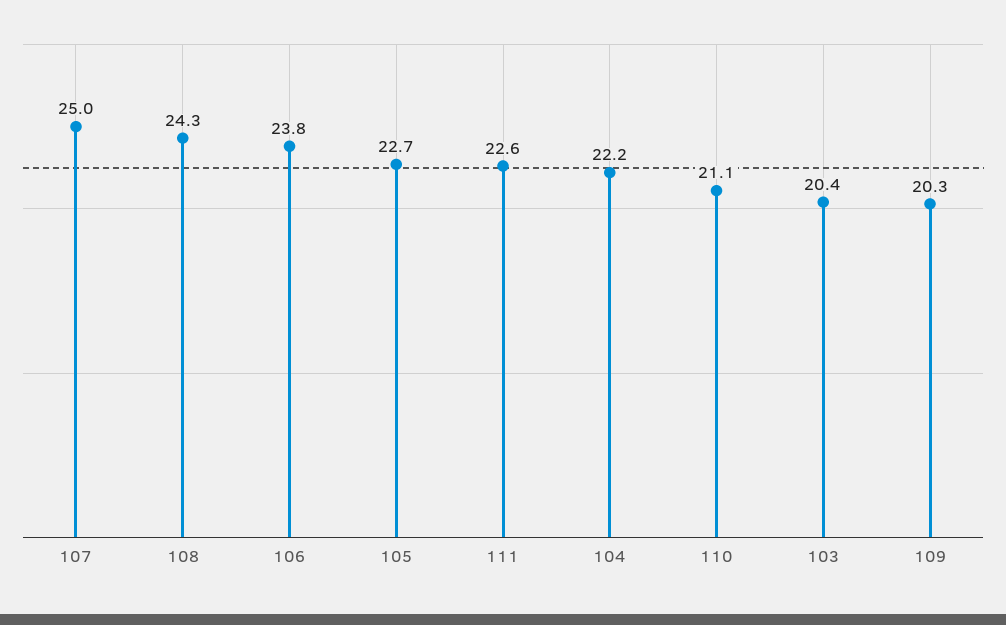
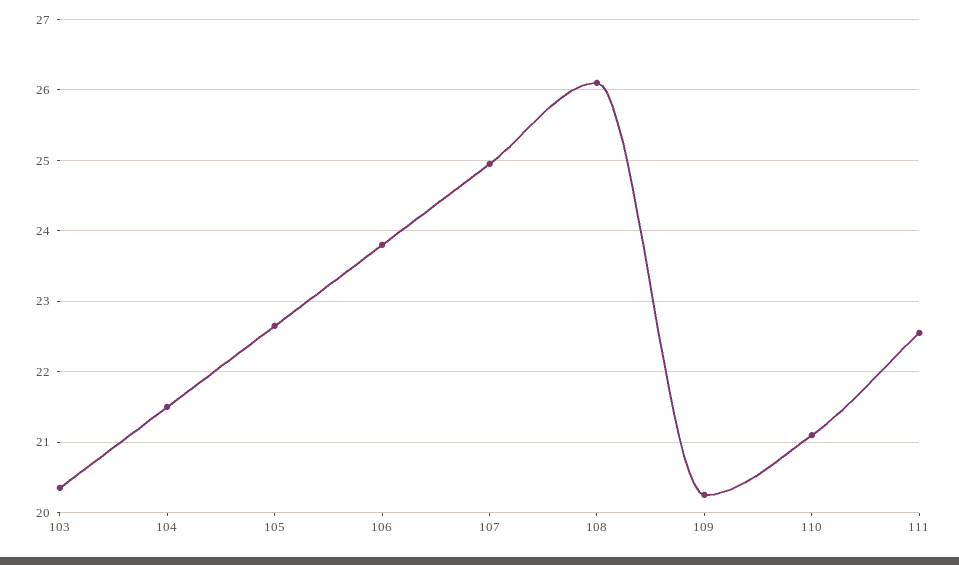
108: 24.3 -> 26.1
104: 22.2 -> 21.5

